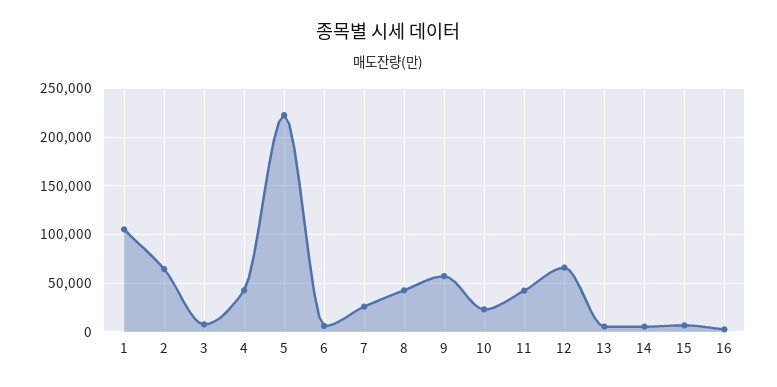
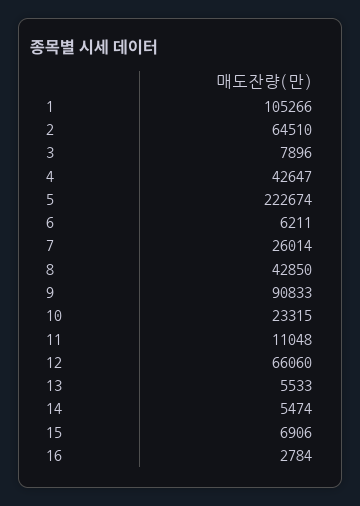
9: 60000 -> 90833
11: 40000 -> 11048

